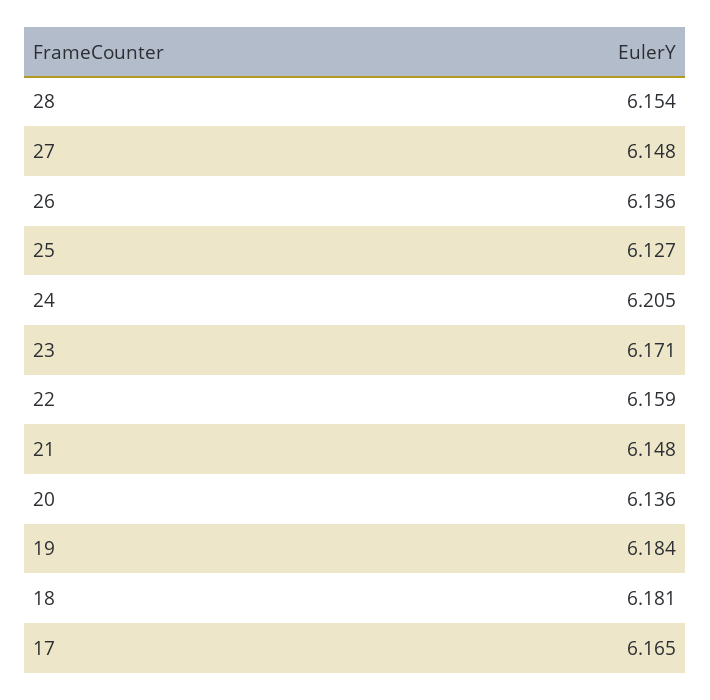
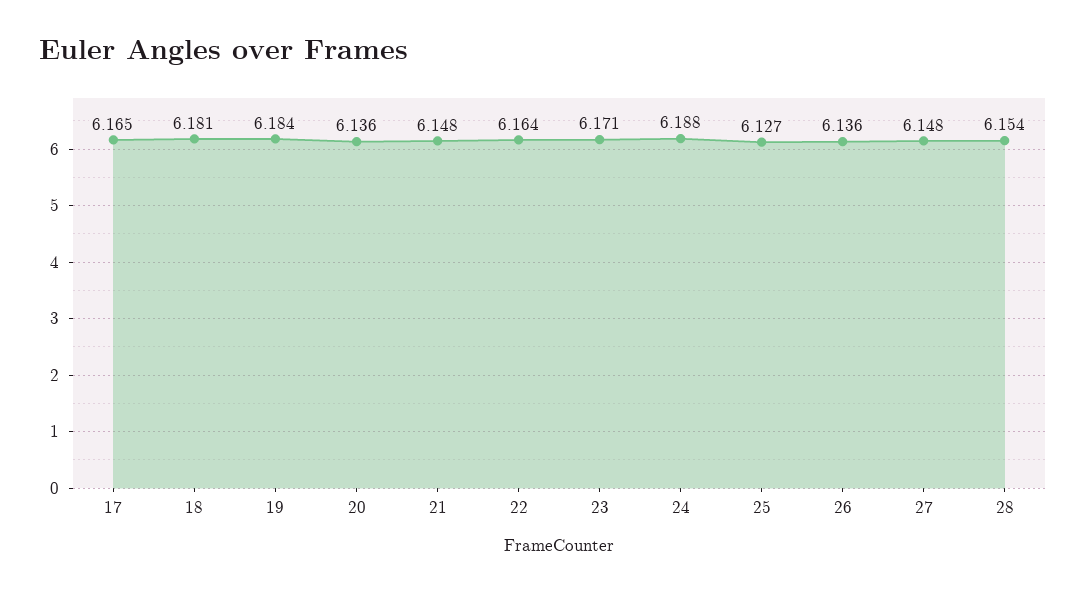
24: 6.205 -> 6.188
22: 6.159 -> 6.164

